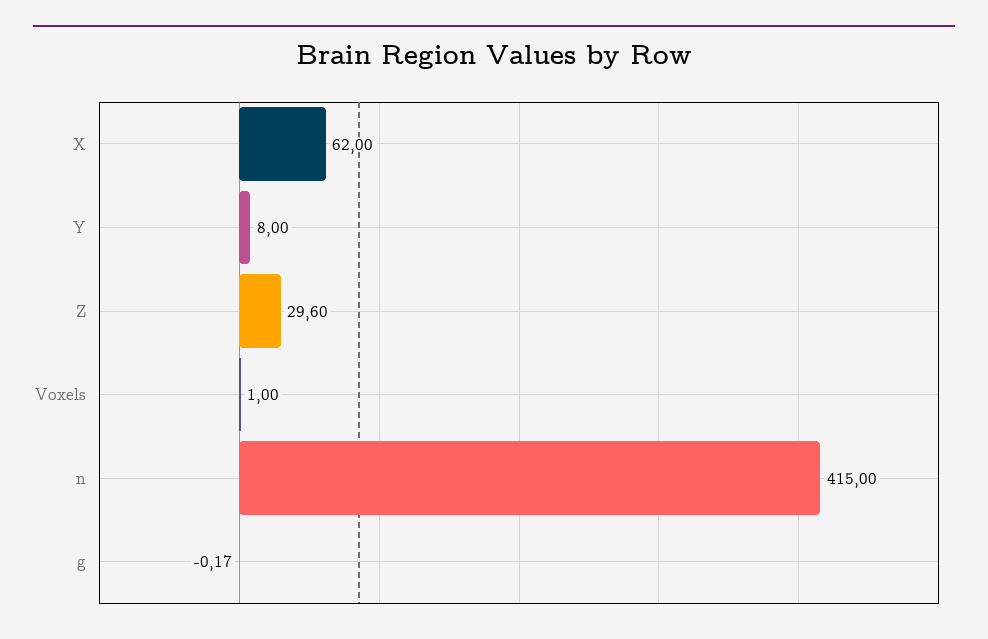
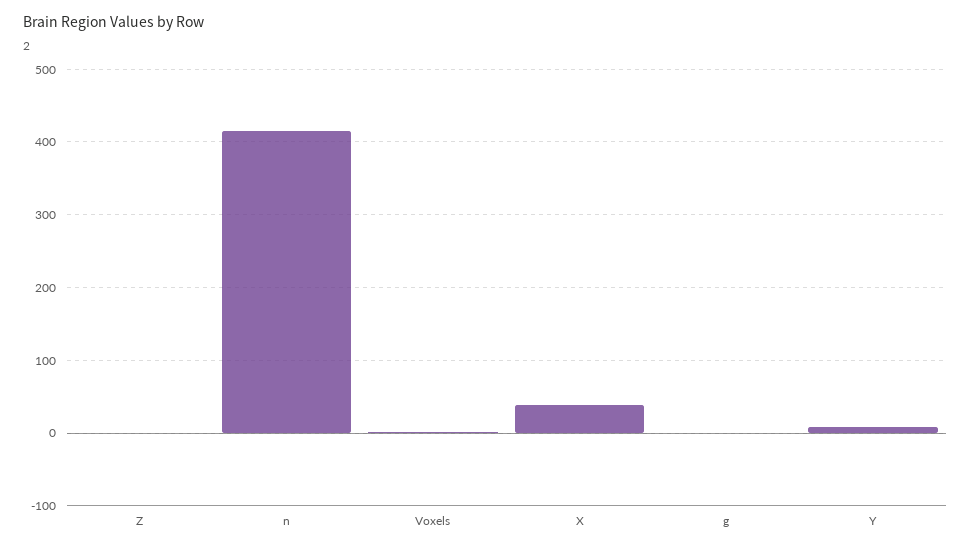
X: 62 -> 40
Z: 29.6 -> 0

